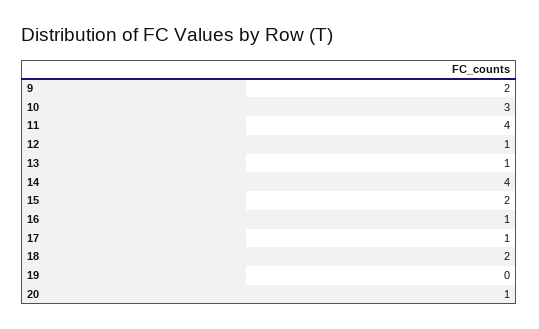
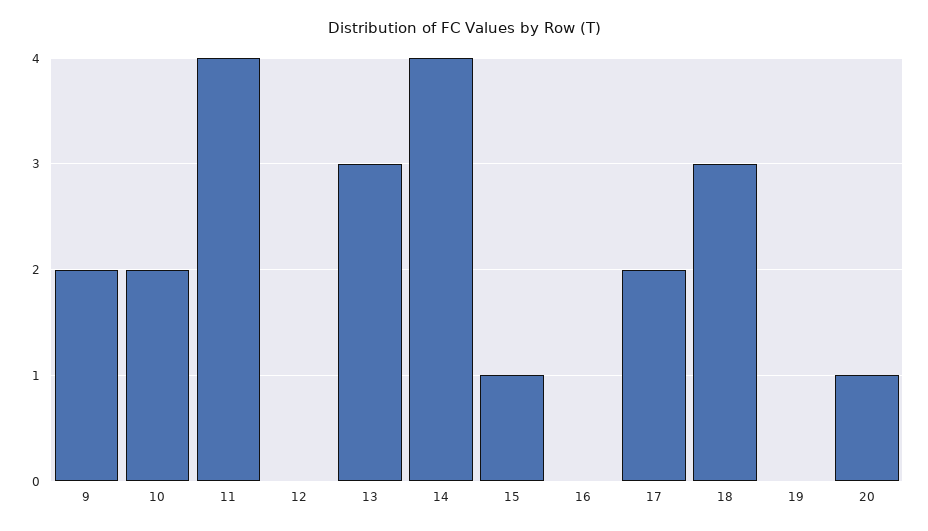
10: 3 -> 2
12: 1 -> 0
13: 1 -> 3
15: 2 -> 1
16: 1 -> 0
17: 1 -> 2
18: 2 -> 3

